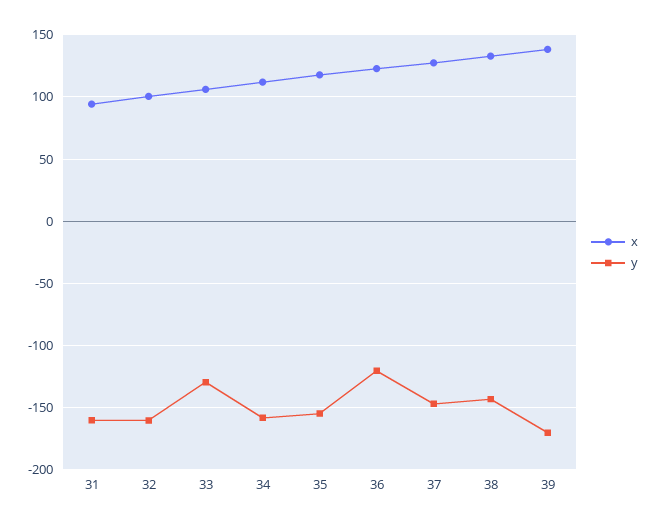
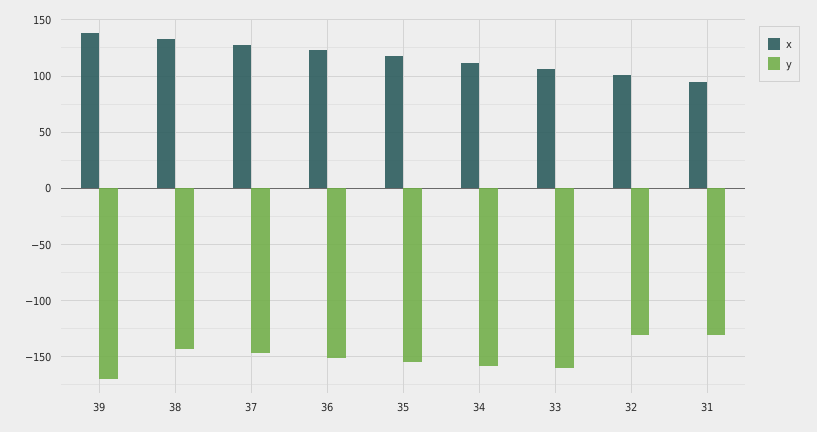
y, 31: -160 -> -130
y, 32: -160 -> -130
y, 33: -130 -> -160
y, 36: -120 -> -150

